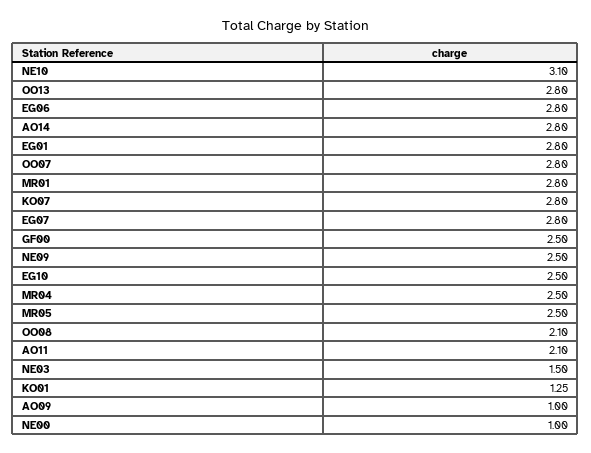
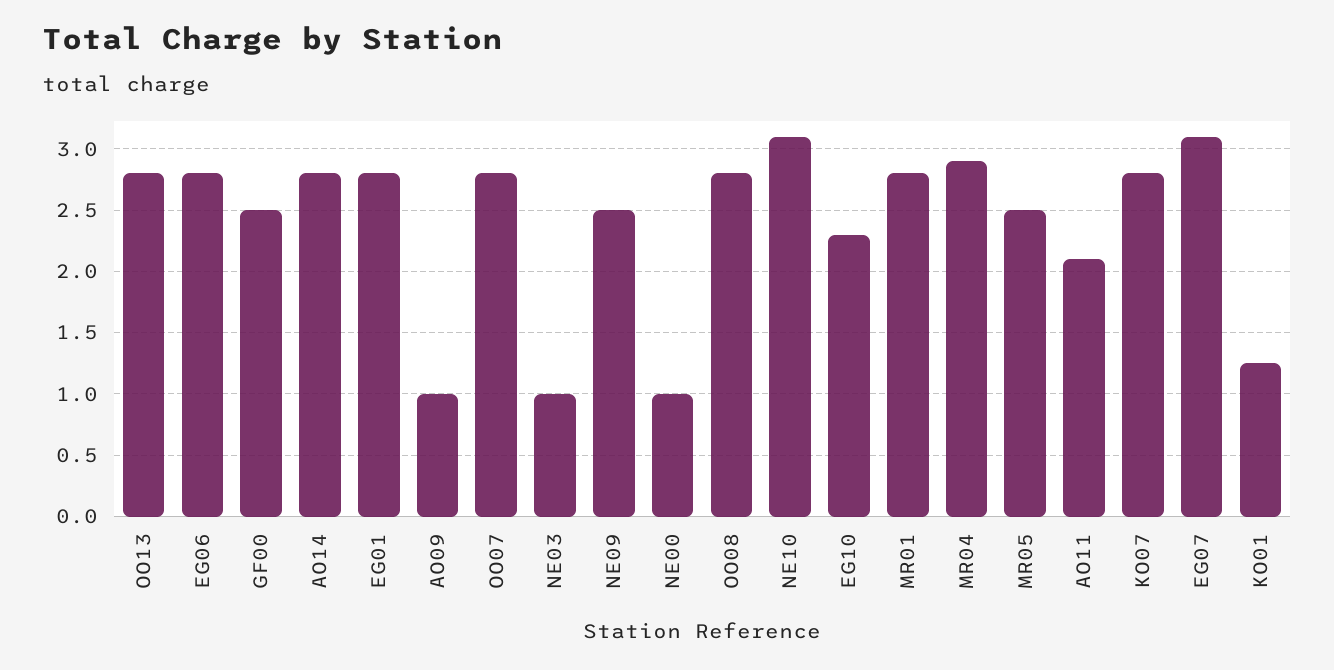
EG07: 2.8 -> 3.1
EG10: 2.5 -> 2.3
MR04: 2.5 -> 2.9
OO08: 2.1 -> 2.8
NE03: 1.5 -> 1

